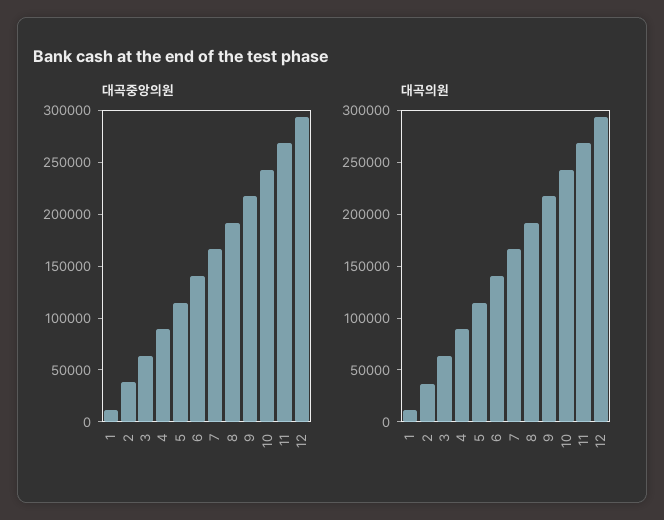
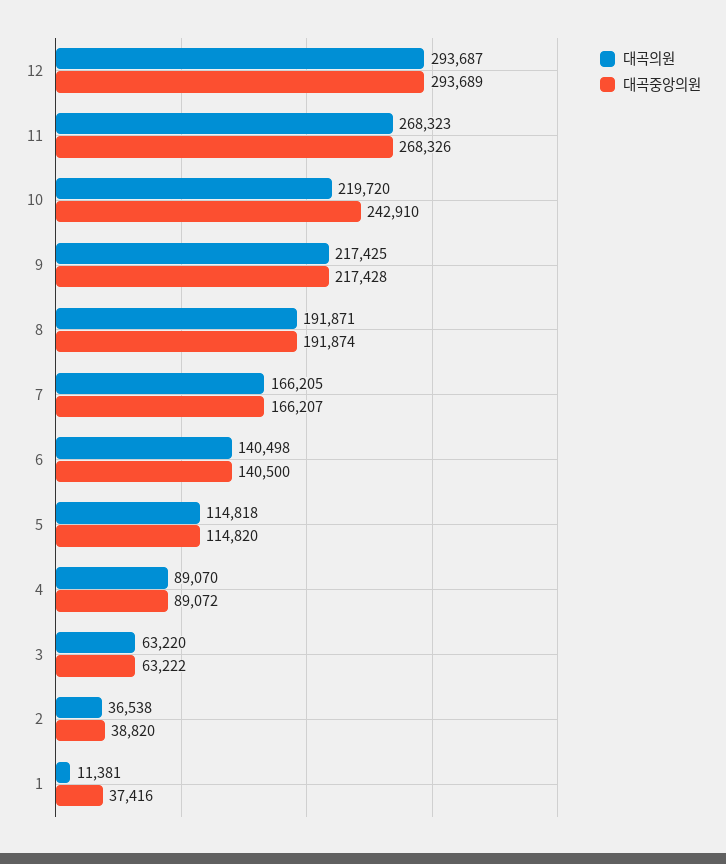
대곡중앙의원, 1: 10000 -> 37416
대곡의원, 10: 240000 -> 219720

